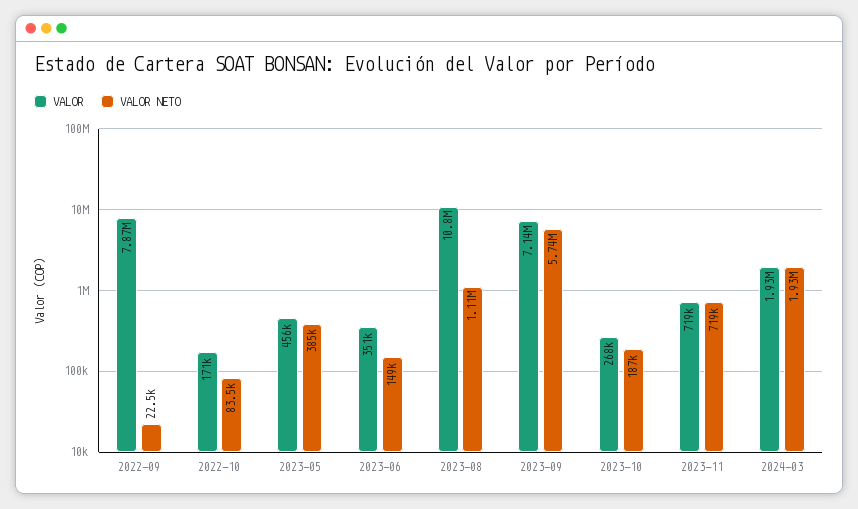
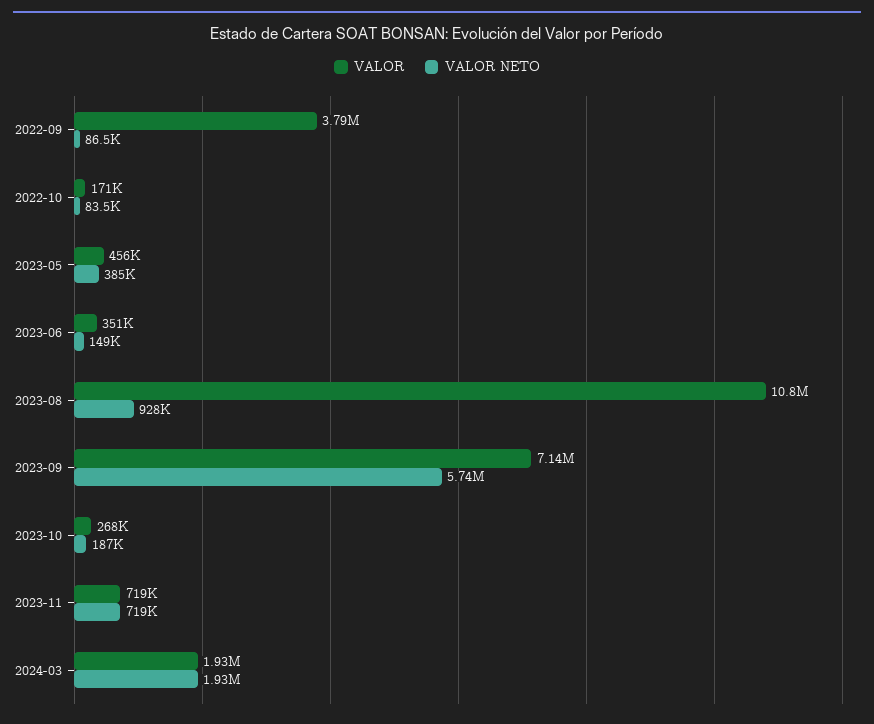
VALOR, 2022-09: 7870000 -> 3790000
VALOR NETO, 2022-09: 22500 -> 86500
VALOR NETO, 2023-08: 1110000 -> 928000

